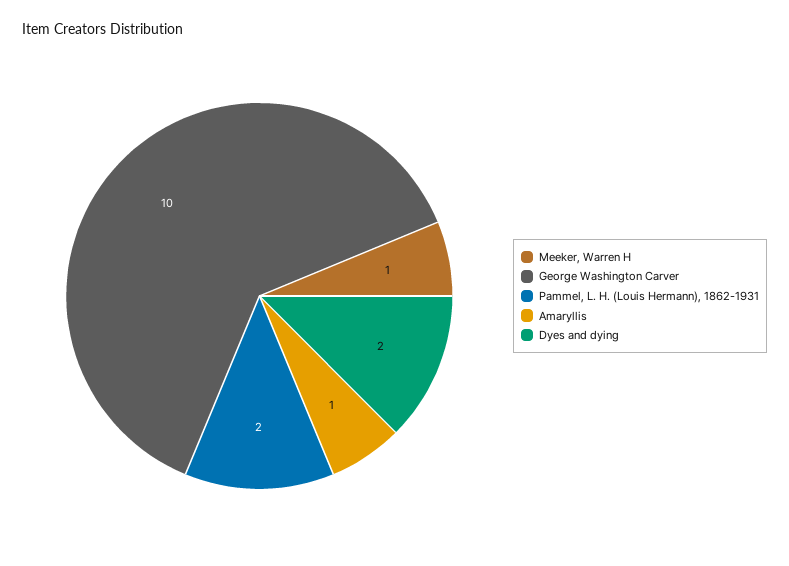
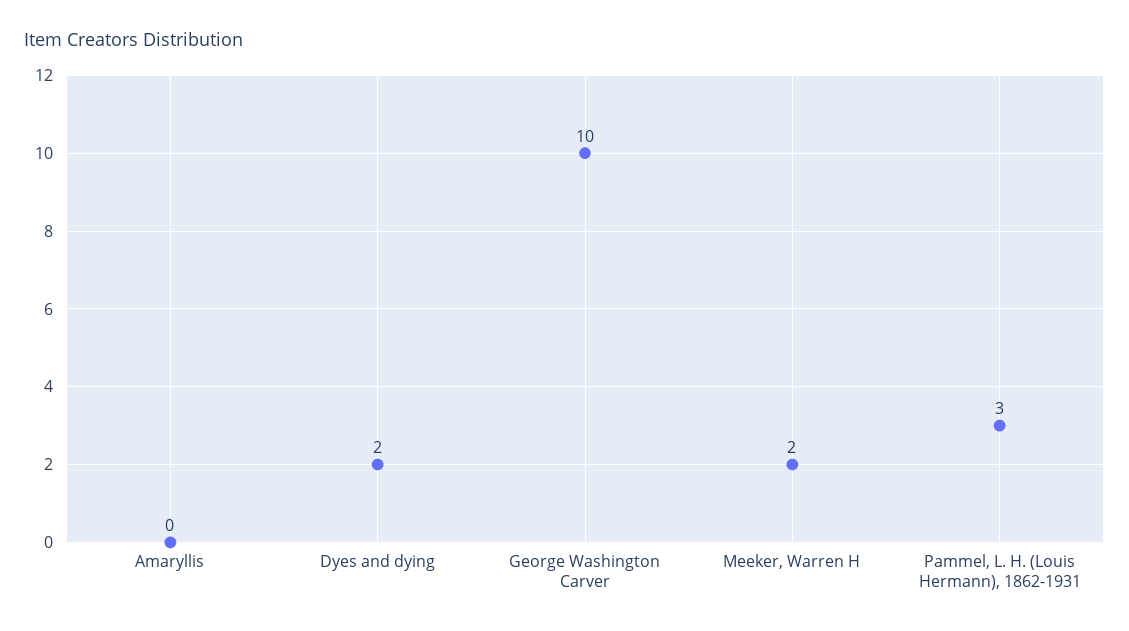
Meeker, Warren H: 1 -> 2
Pammel, L. H. (Louis Hermann), 1862-1931: 2 -> 3
Amaryllis: 1 -> 0

